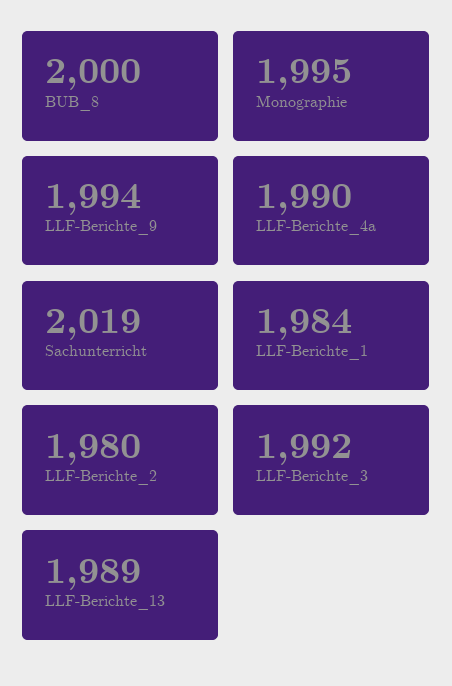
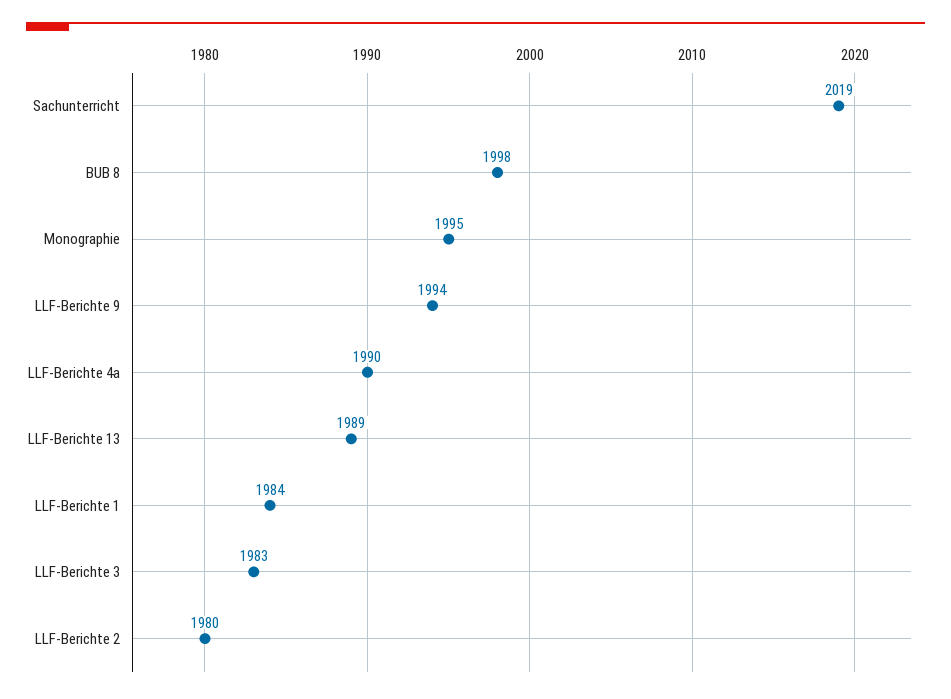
BUB_8: 2000 -> 1998
LLF-Berichte_3: 1992 -> 1983

